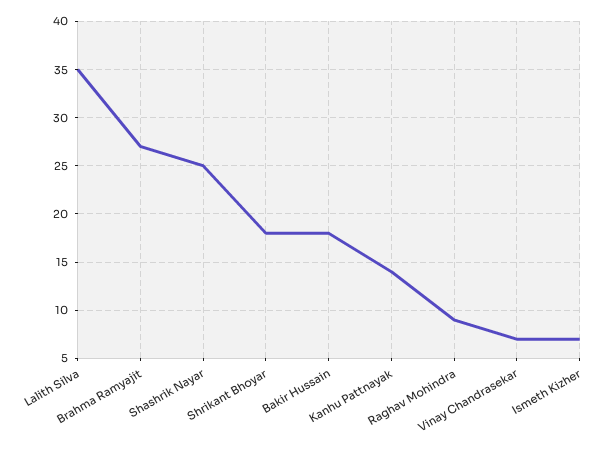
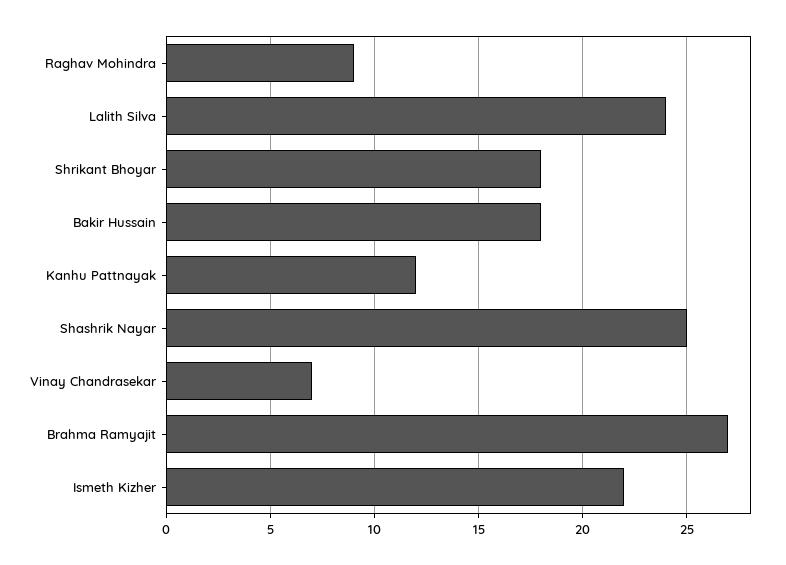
Lalith Silva: 35 -> 24
Kanhu Pattnayak: 14 -> 12
Ismeth Kizher: 7 -> 22

